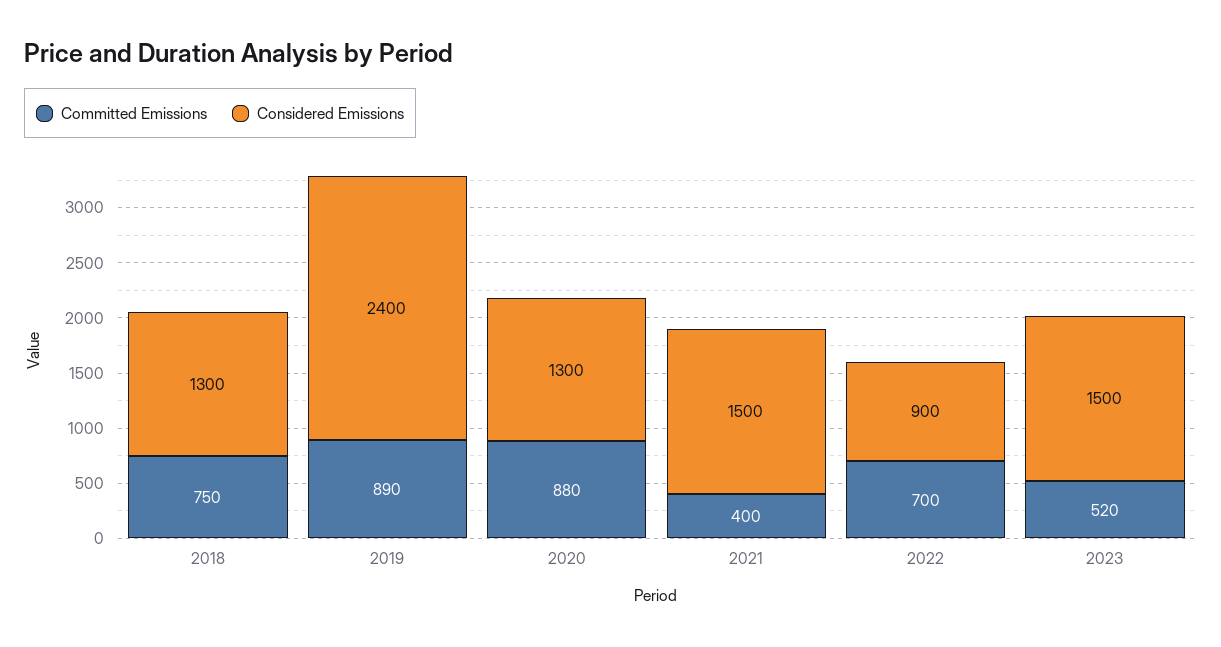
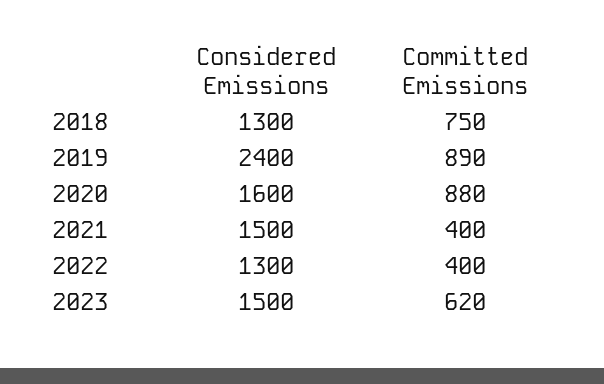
Considered Emissions, 2020: 1300 -> 1600
Committed Emissions, 2022: 700 -> 400
Considered Emissions, 2022: 900 -> 1300
Committed Emissions, 2023: 520 -> 620

